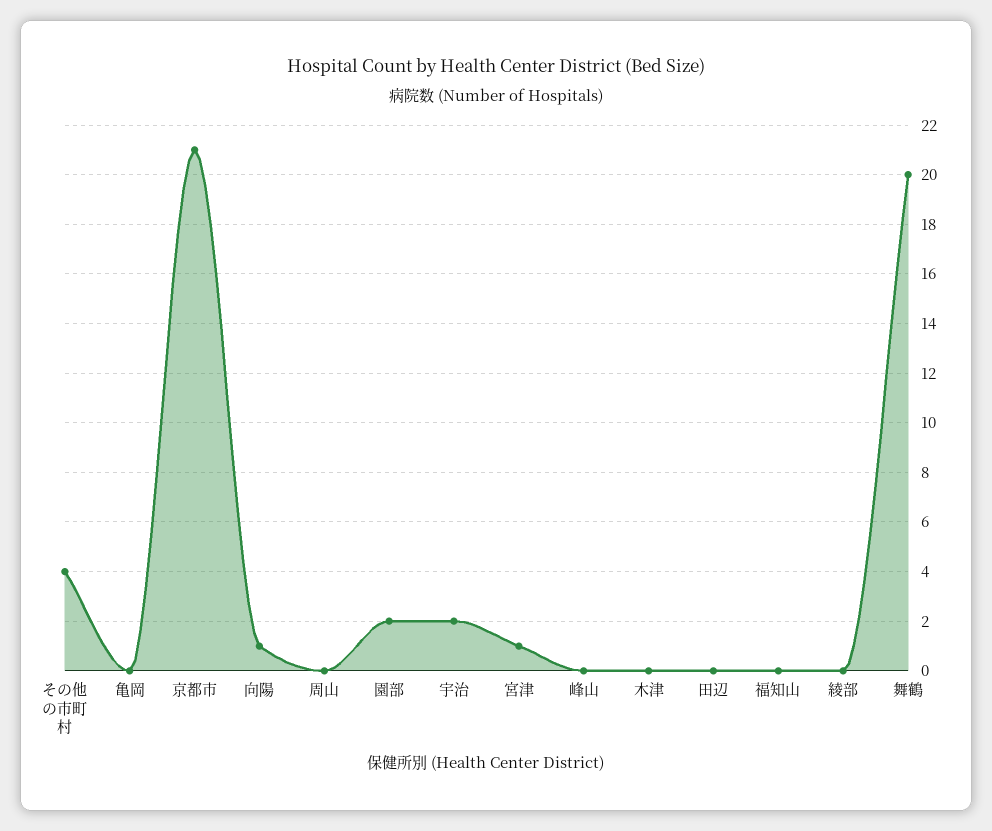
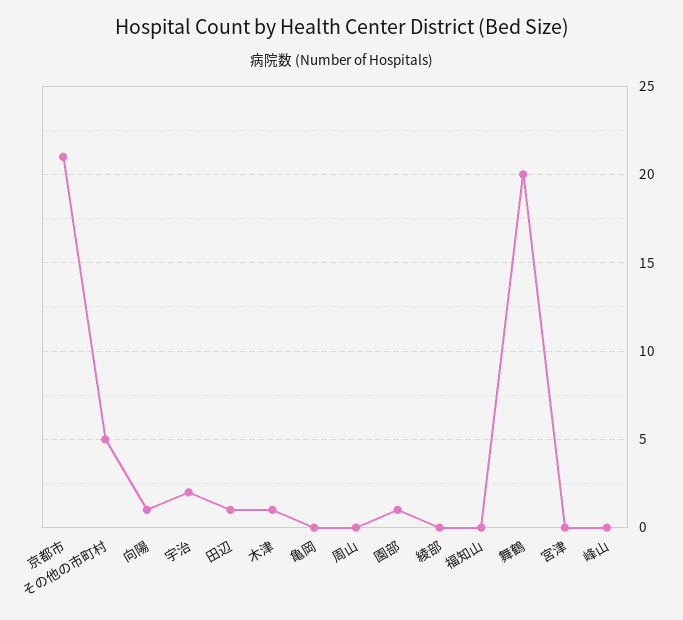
その他の市町村: 4 -> 5
園部: 2 -> 1
宮津: 1 -> 0
木津: 0 -> 1
田辺: 0 -> 1

